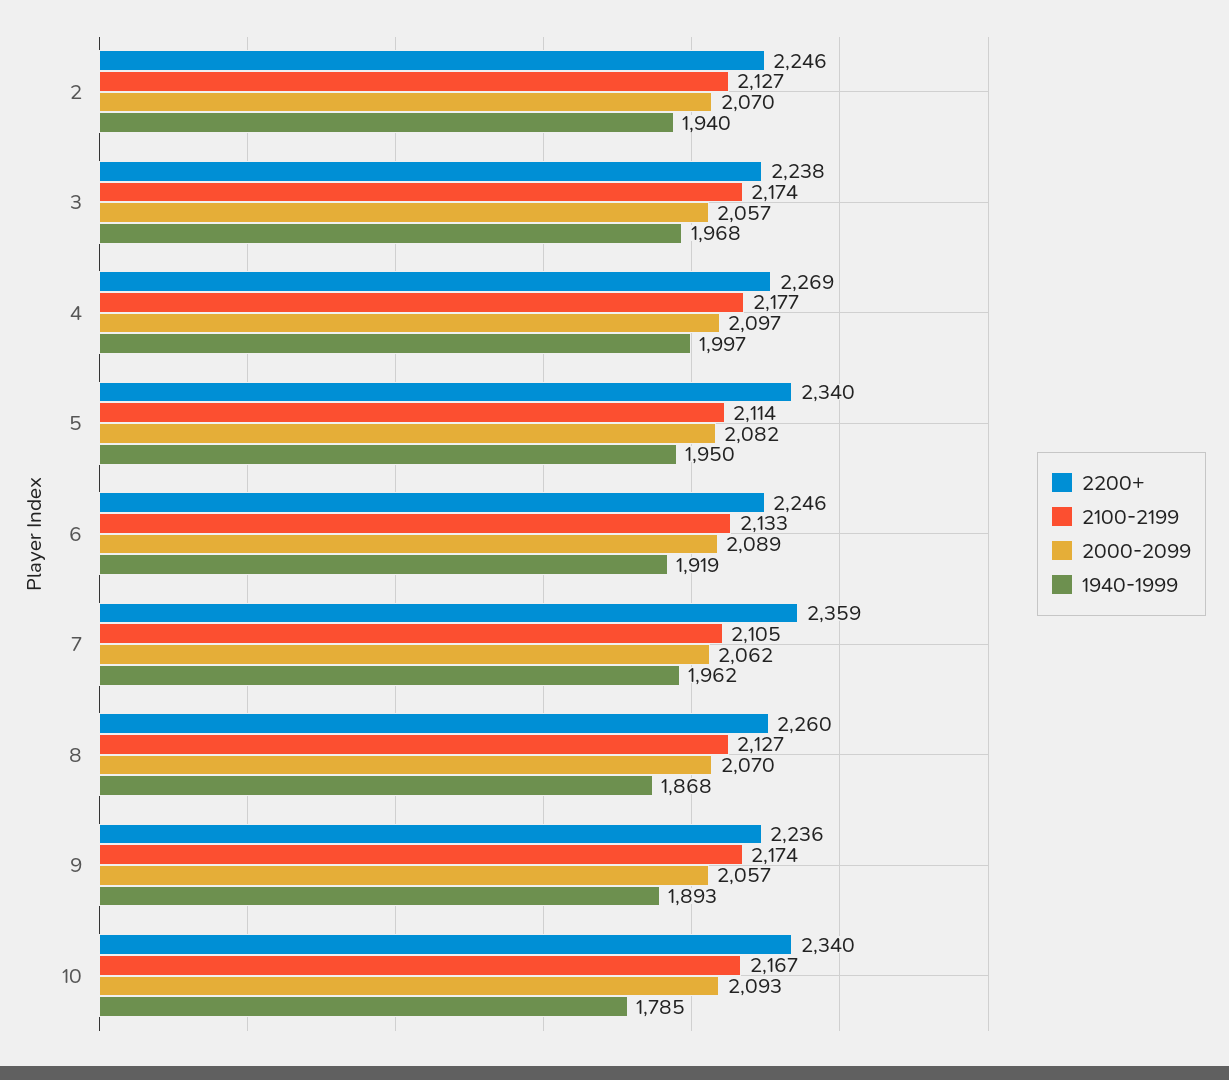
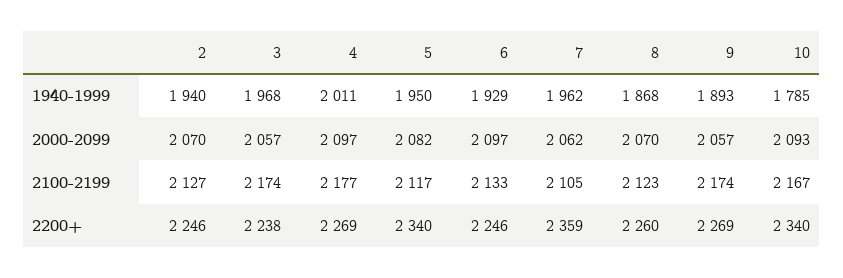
1940-1999, 4: 1997 -> 2011
2100-2199, 5: 2114 -> 2117
2000-2099, 6: 2089 -> 2097
1940-1999, 6: 1919 -> 1929
2100-2199, 8: 2127 -> 2123
2200+, 9: 2236 -> 2269

